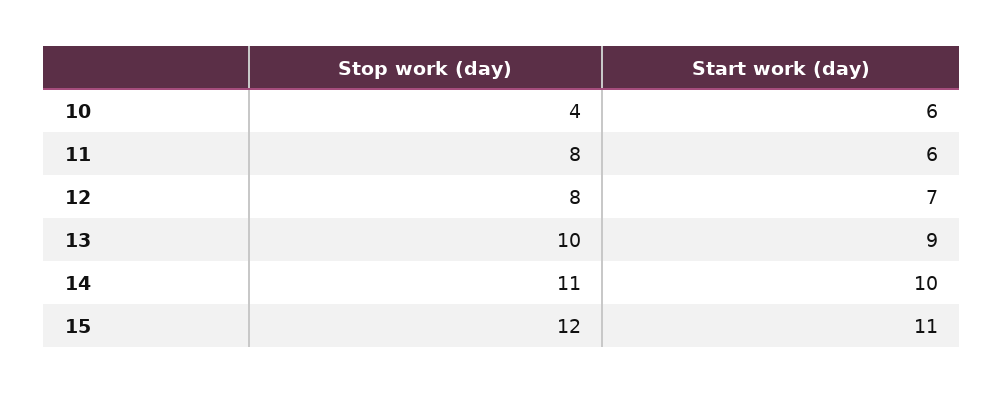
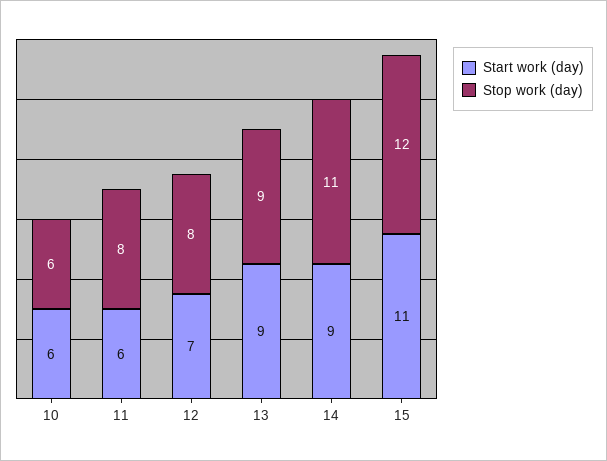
Stop work (day), 10: 4 -> 6
Stop work (day), 13: 10 -> 9
Start work (day), 14: 10 -> 9

